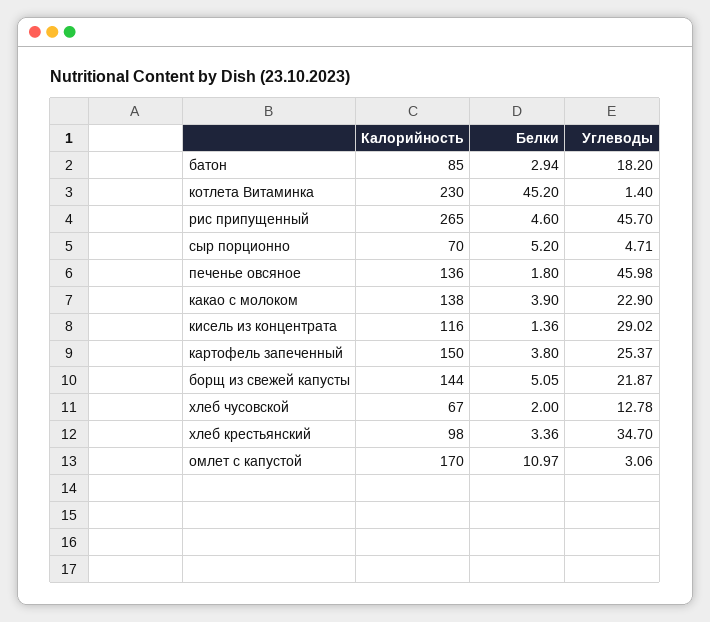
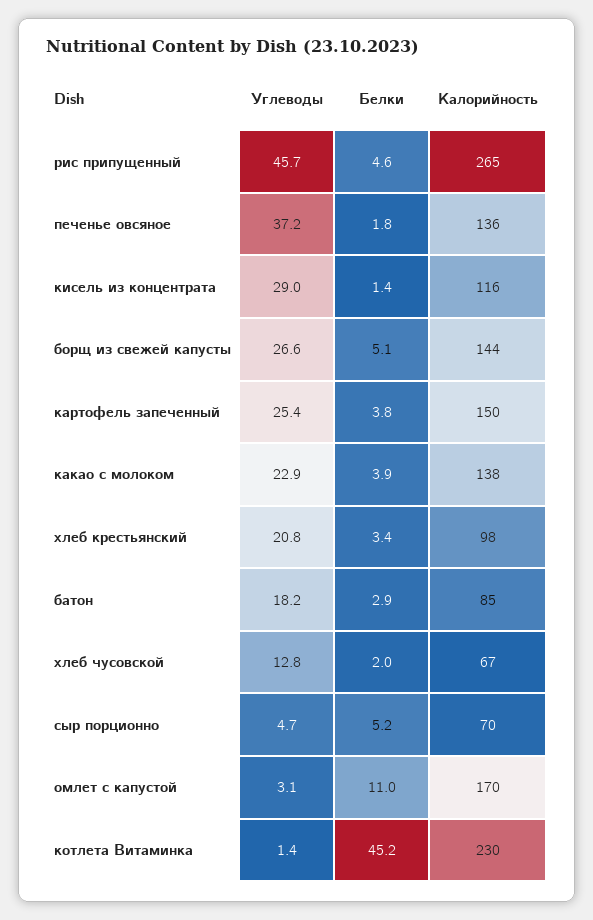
Углеводы, печенье овсяное: 45.98 -> 37.2
Углеводы, борщ из свежей капусты: 21.87 -> 26.6
Углеводы, хлеб крестьянский: 34.7 -> 20.8

